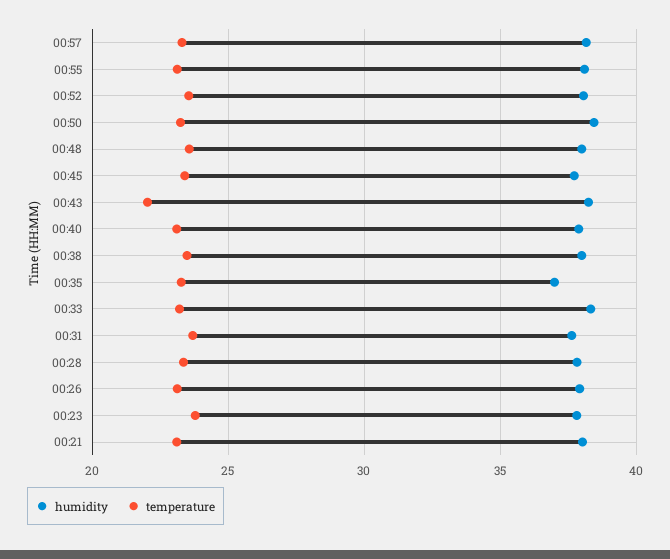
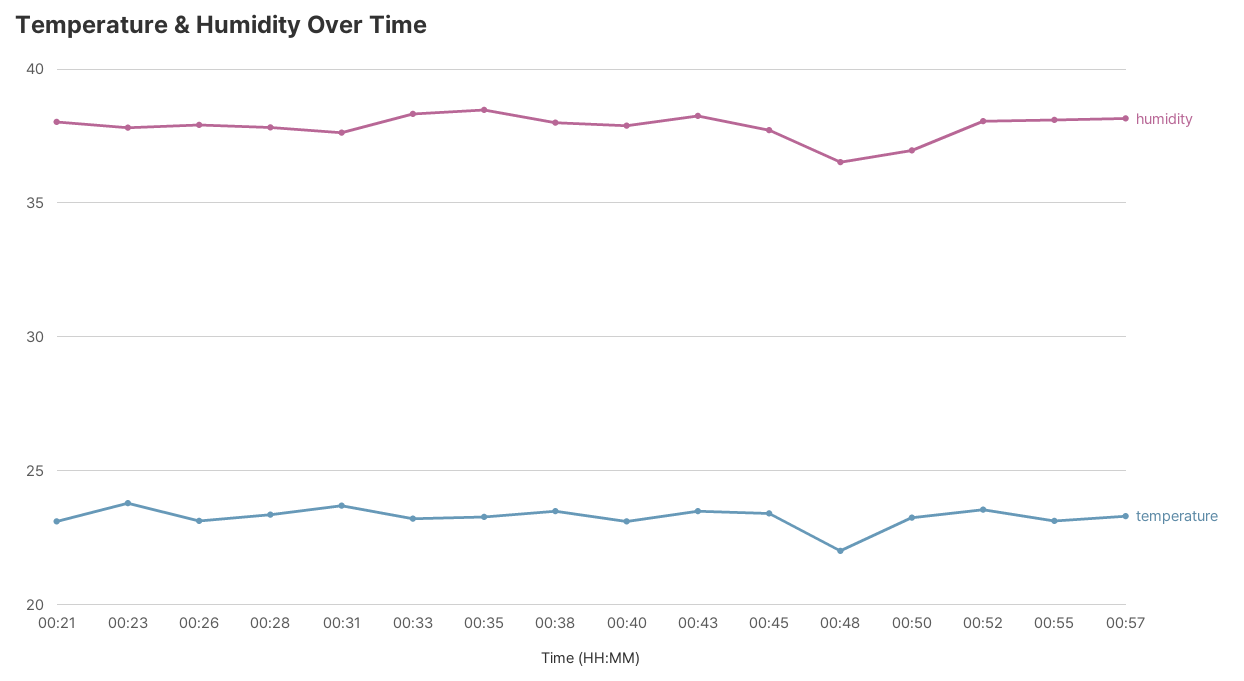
humidity, 00:50: 38.5 -> 37
humidity, 00:48: 38 -> 36.5
temperature, 00:48: 23.5 -> 22
temperature, 00:43: 22 -> 23.5
humidity, 00:35: 37 -> 38.5

